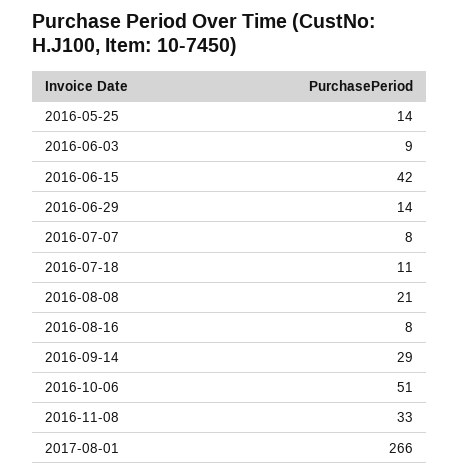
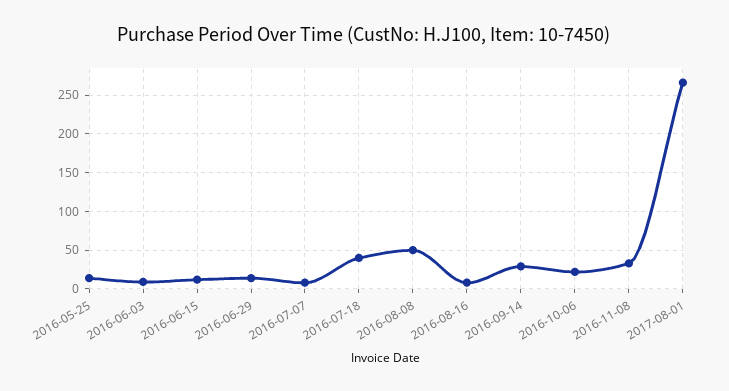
2016-06-15: 42 -> 10
2016-07-18: 11 -> 40
2016-08-08: 21 -> 50
2016-10-06: 51 -> 20

